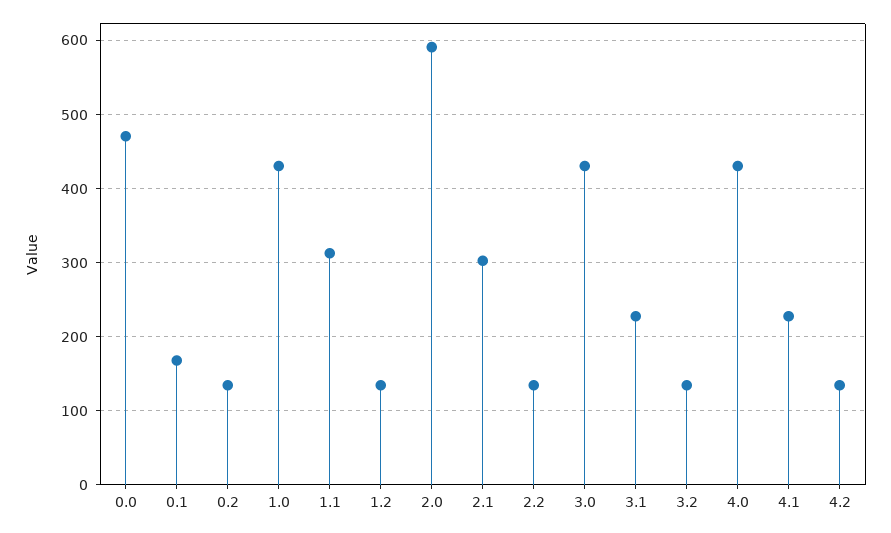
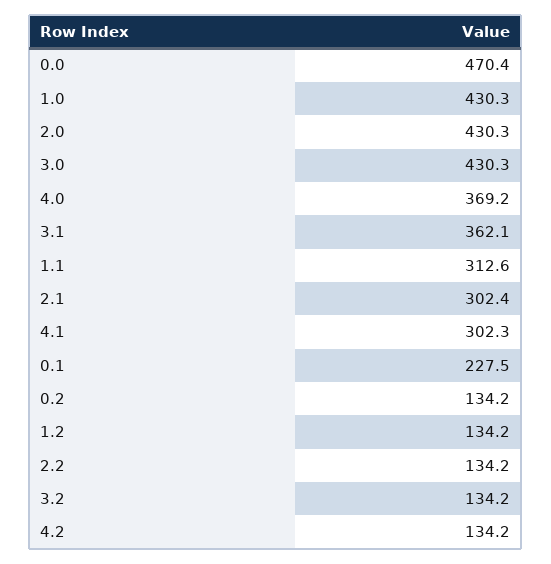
0.1: 170 -> 227.5
2.0: 590 -> 430.3
3.1: 230 -> 362.1
4.0: 430 -> 369.2
4.1: 230 -> 302.3

